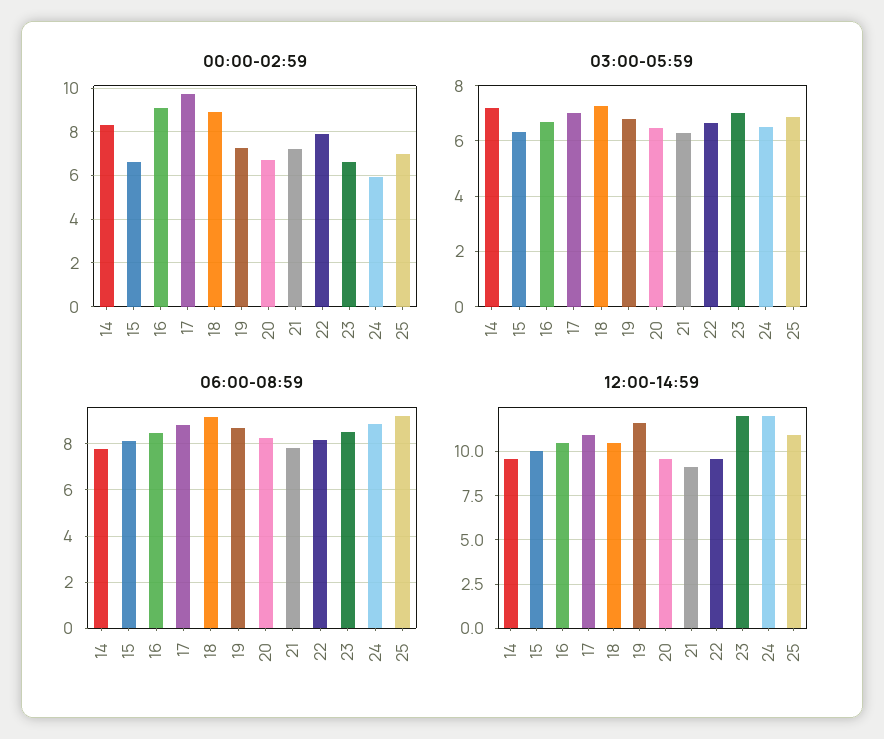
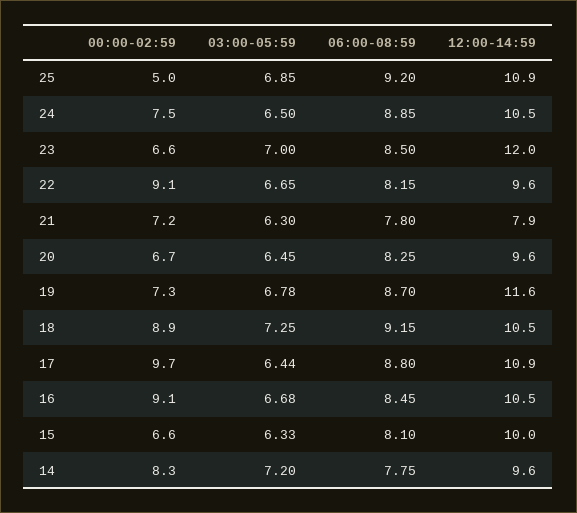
00:00-02:59, 22: 8 -> 9.1
00:00-02:59, 24: 6 -> 7.5
00:00-02:59, 25: 7 -> 5
03:00-05:59, 17: 7 -> 6.44
12:00-14:59, 21: 9 -> 7.9
12:00-14:59, 24: 12 -> 10.5

